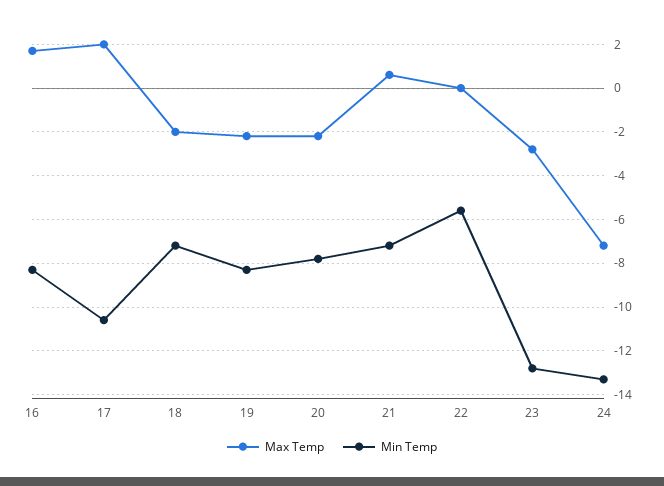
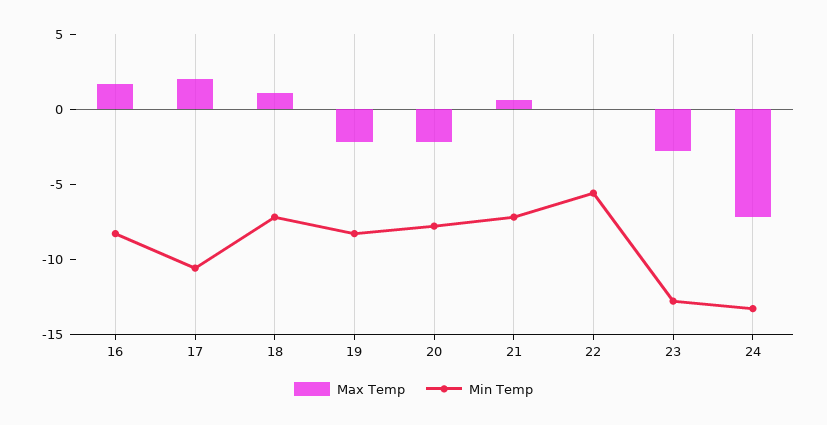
Max Temp, 18: -2 -> 1

